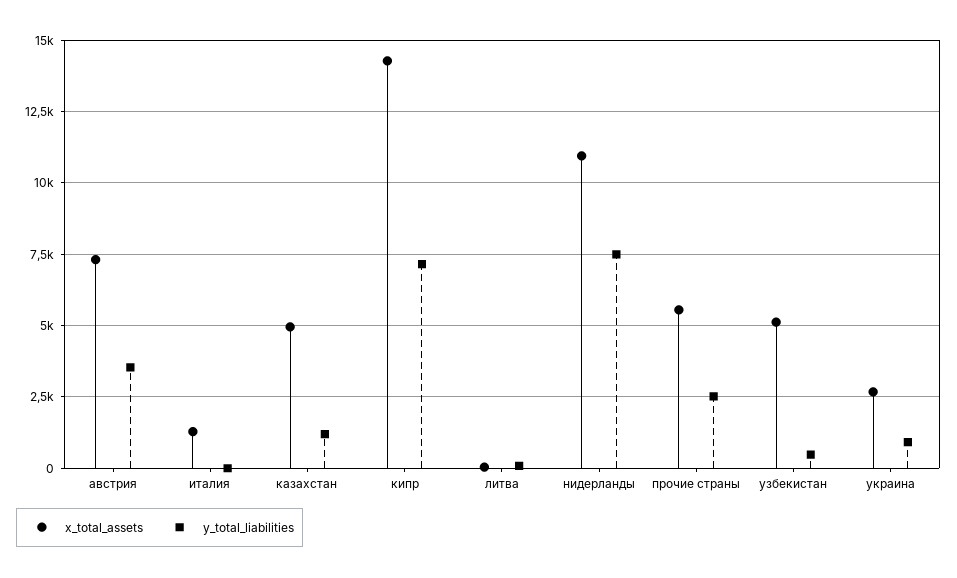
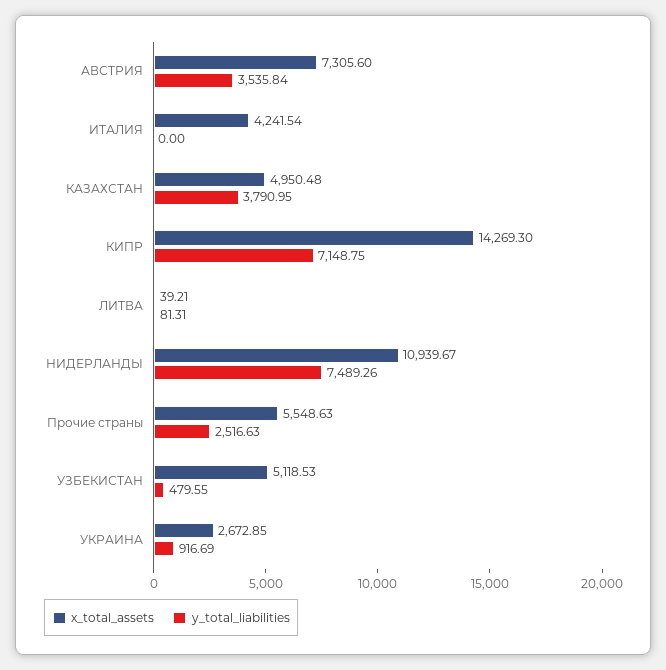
x_total_assets, италия: 1250 -> 4241.54
y_total_liabilities, казахстан: 1250 -> 3790.95

